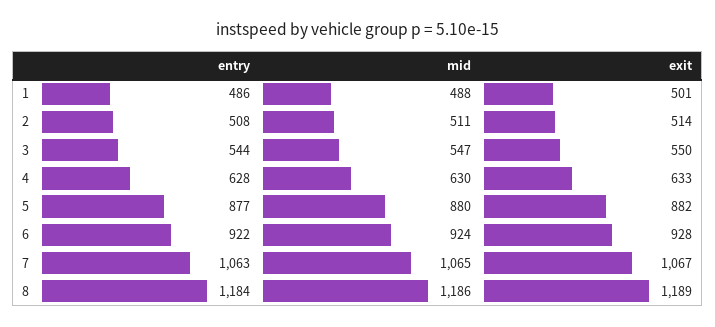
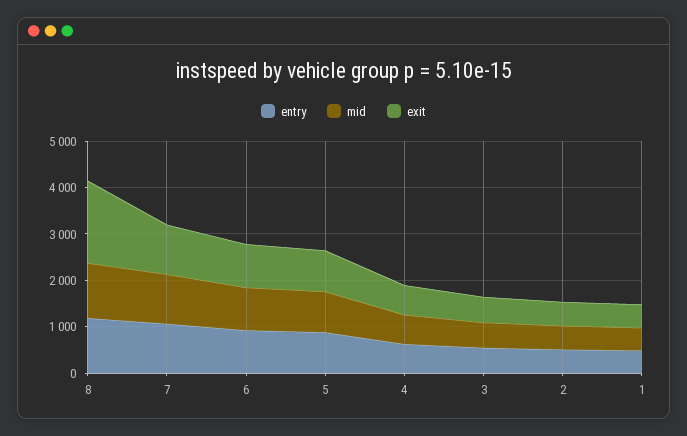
exit, 8: 1189 -> 1800

